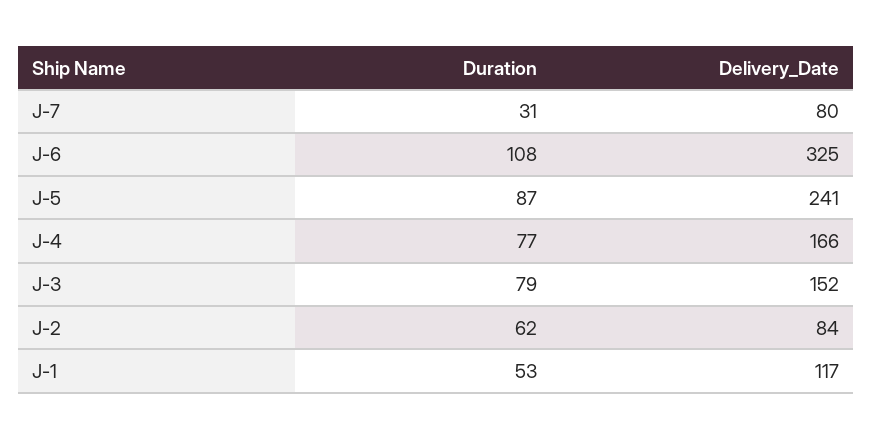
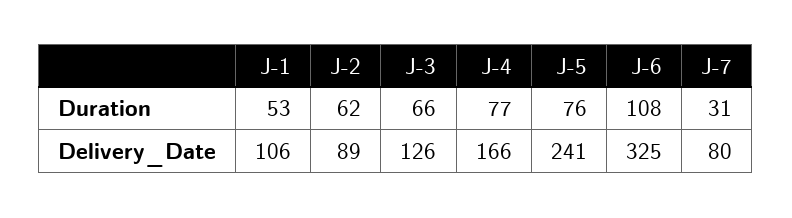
Duration, J-5: 87 -> 76
Duration, J-3: 79 -> 66
Delivery_Date, J-3: 152 -> 126
Delivery_Date, J-2: 84 -> 89
Delivery_Date, J-1: 117 -> 106

